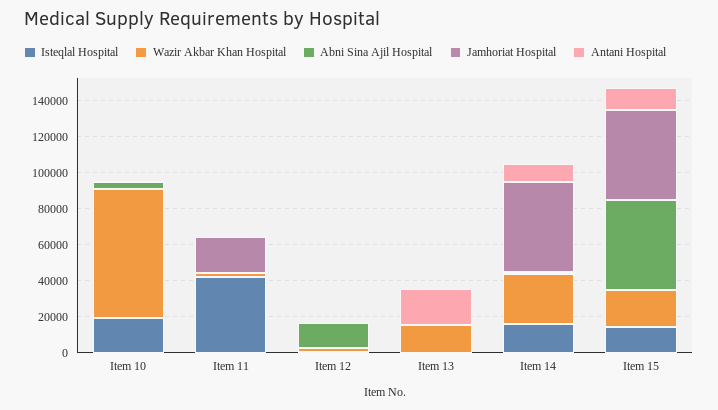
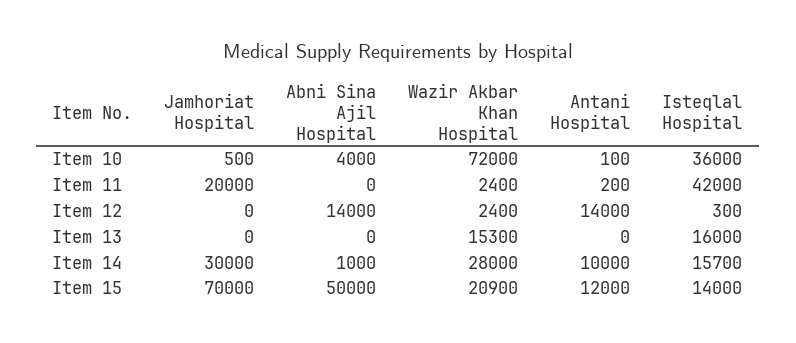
Isteqlal Hospital, Item 10: 20000 -> 36000
Antani Hospital, Item 12: 0 -> 14000
Isteqlal Hospital, Item 13: 0 -> 16000
Antani Hospital, Item 13: 20000 -> 0
Jamhoriat Hospital, Item 14: 50000 -> 30000
Jamhoriat Hospital, Item 15: 50000 -> 70000

